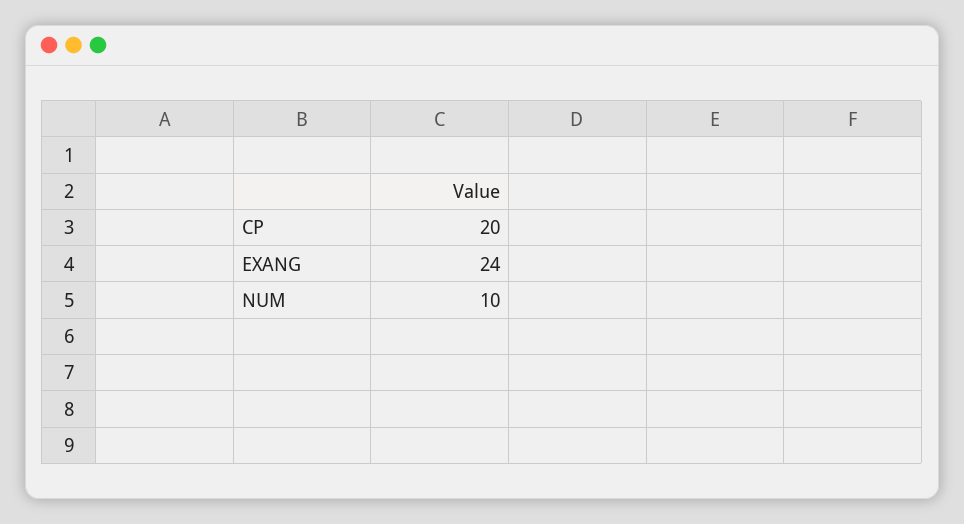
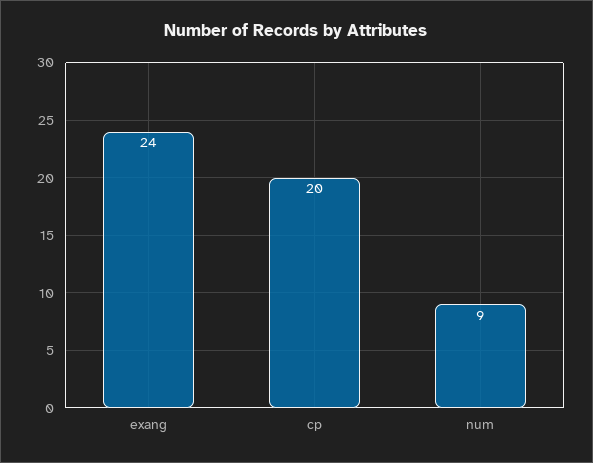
NUM: 10 -> 9

